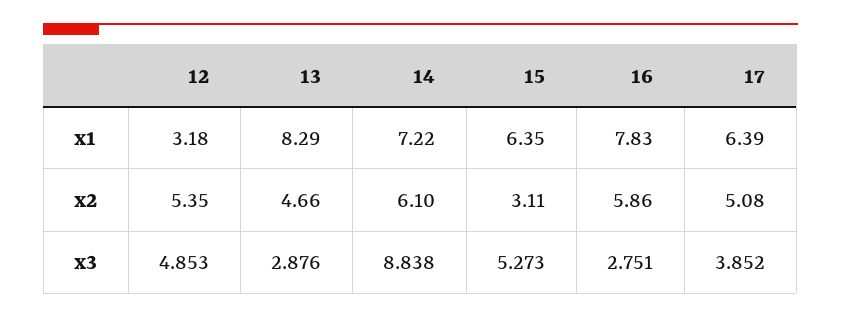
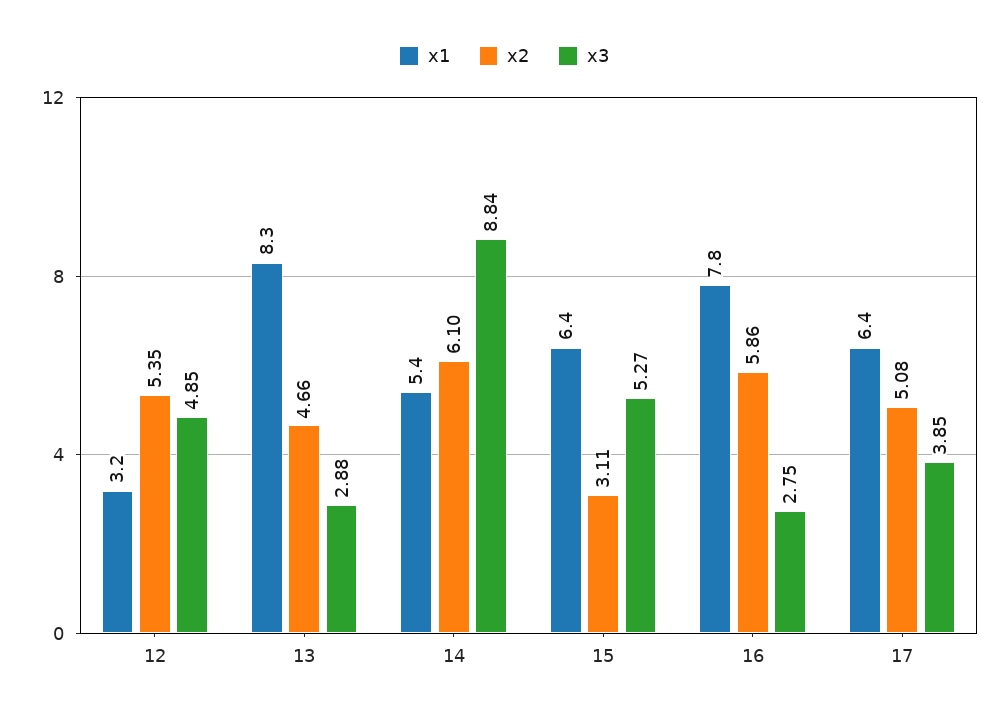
x1, 14: 7.22 -> 5.4

